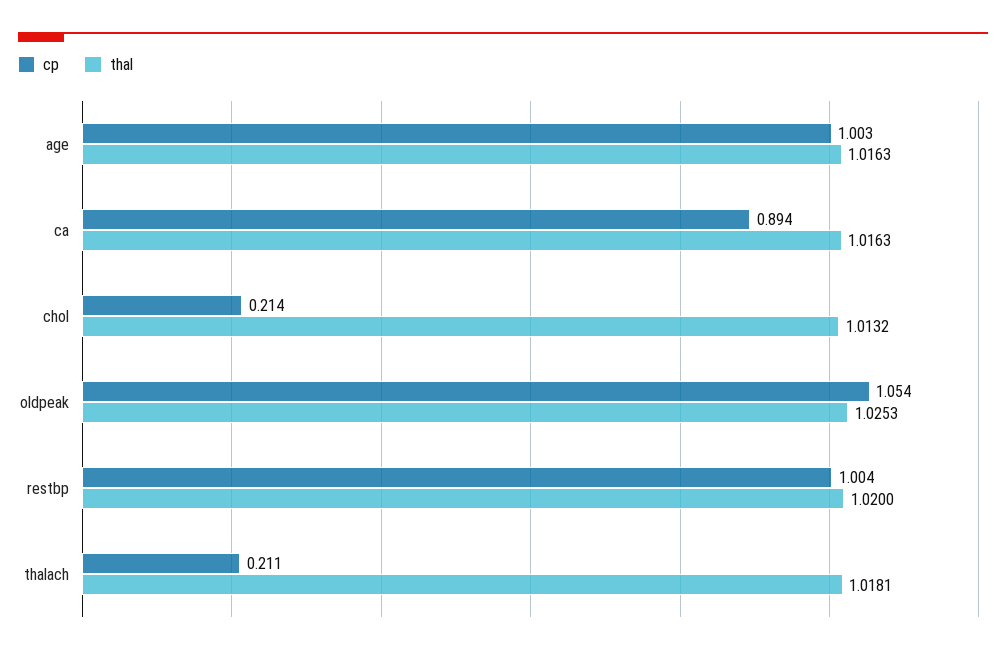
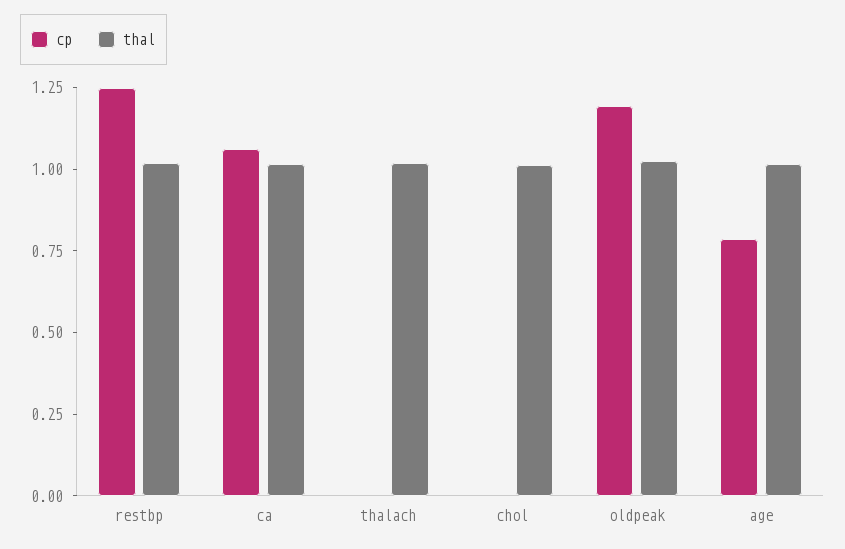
cp, age: 1.003 -> 0.8
cp, ca: 0.894 -> 1.05
cp, chol: 0.214 -> 0
cp, oldpeak: 1.054 -> 1.2
cp, restbp: 1.004 -> 1.25
cp, thalach: 0.211 -> 0

